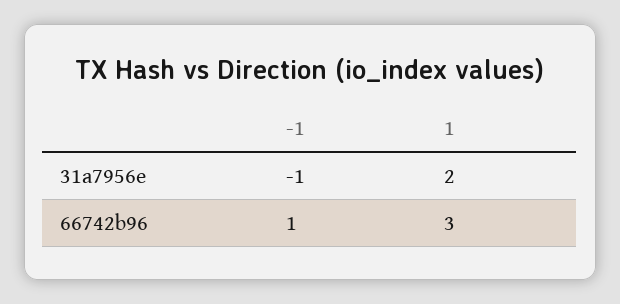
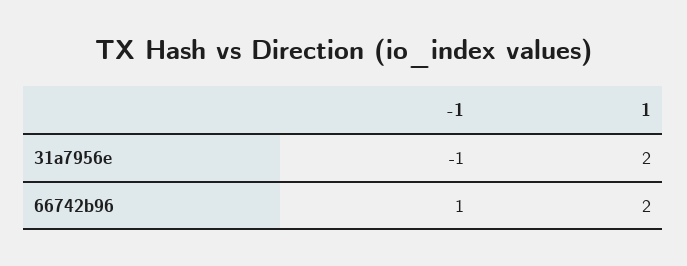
1, 66742b96: 3 -> 2

